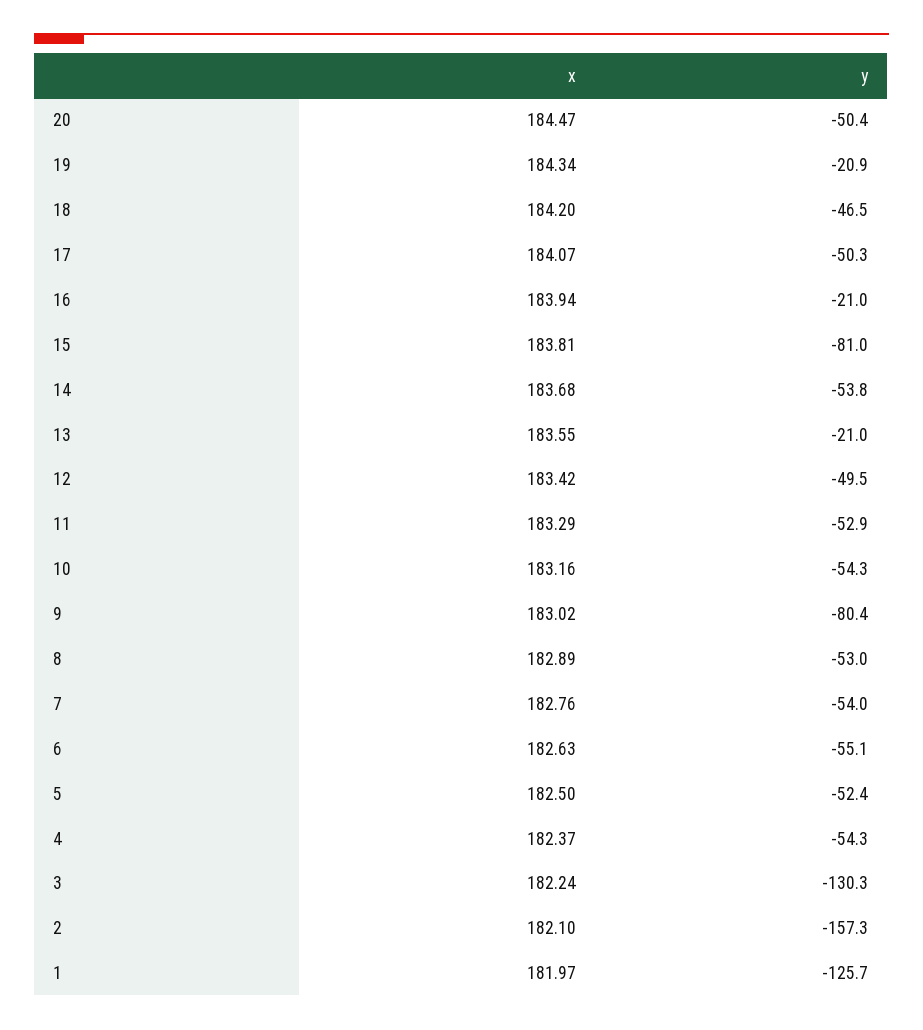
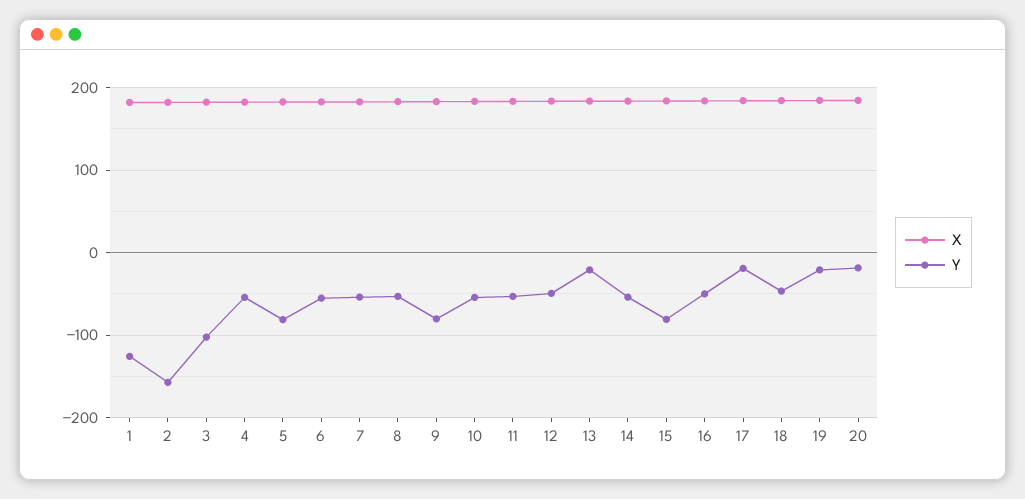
y, 20: -50.4 -> -20
y, 17: -50.3 -> -20
y, 16: -21 -> -50
y, 5: -52.4 -> -80
y, 3: -130.3 -> -100

